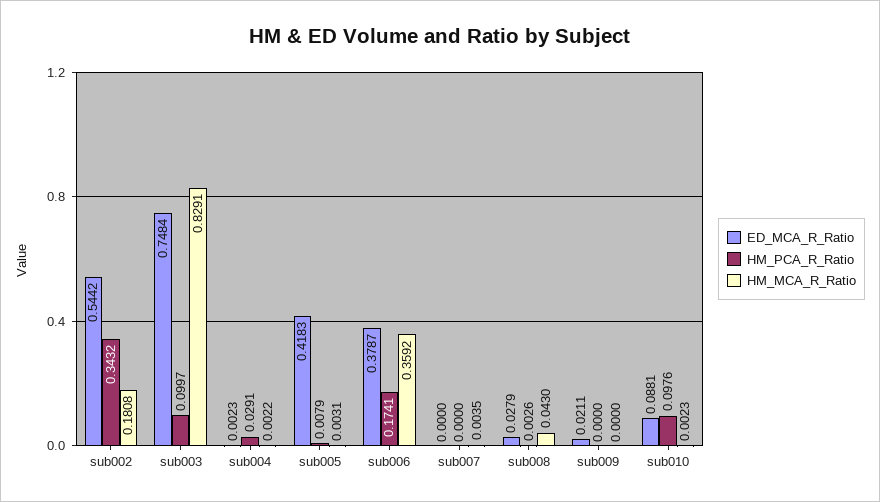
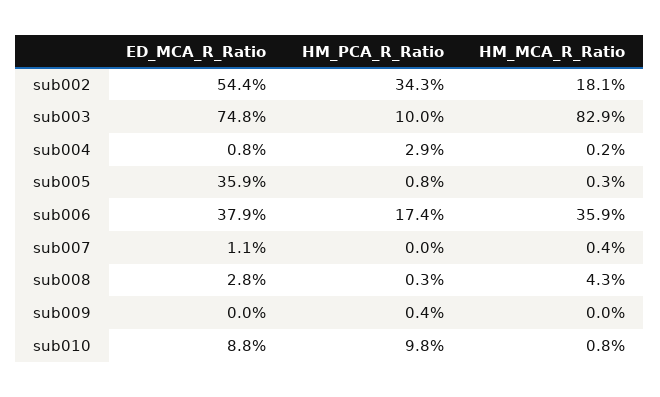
ED_MCA_R_Ratio, sub004: 0.0023 -> 0.008
ED_MCA_R_Ratio, sub005: 0.4183 -> 0.359
ED_MCA_R_Ratio, sub007: 0 -> 0.011
ED_MCA_R_Ratio, sub009: 0.0211 -> 0
HM_PCA_R_Ratio, sub009: 0 -> 0.004
HM_MCA_R_Ratio, sub010: 0.0023 -> 0.008

